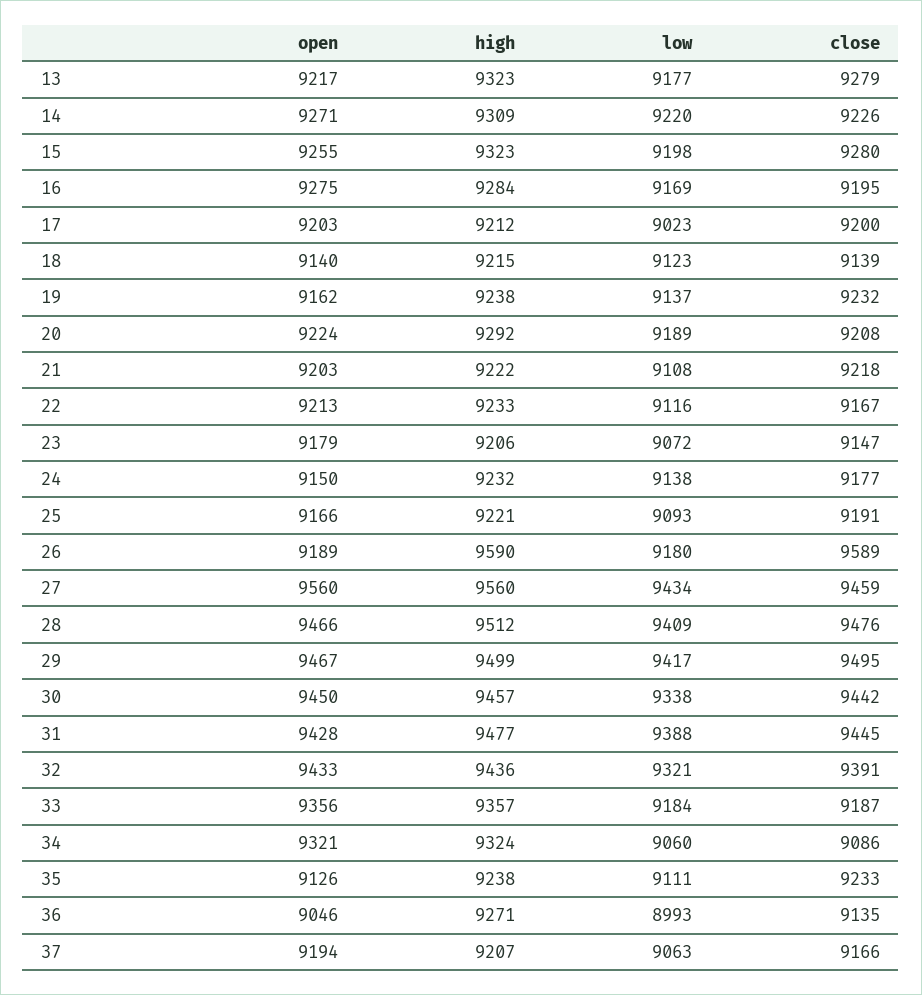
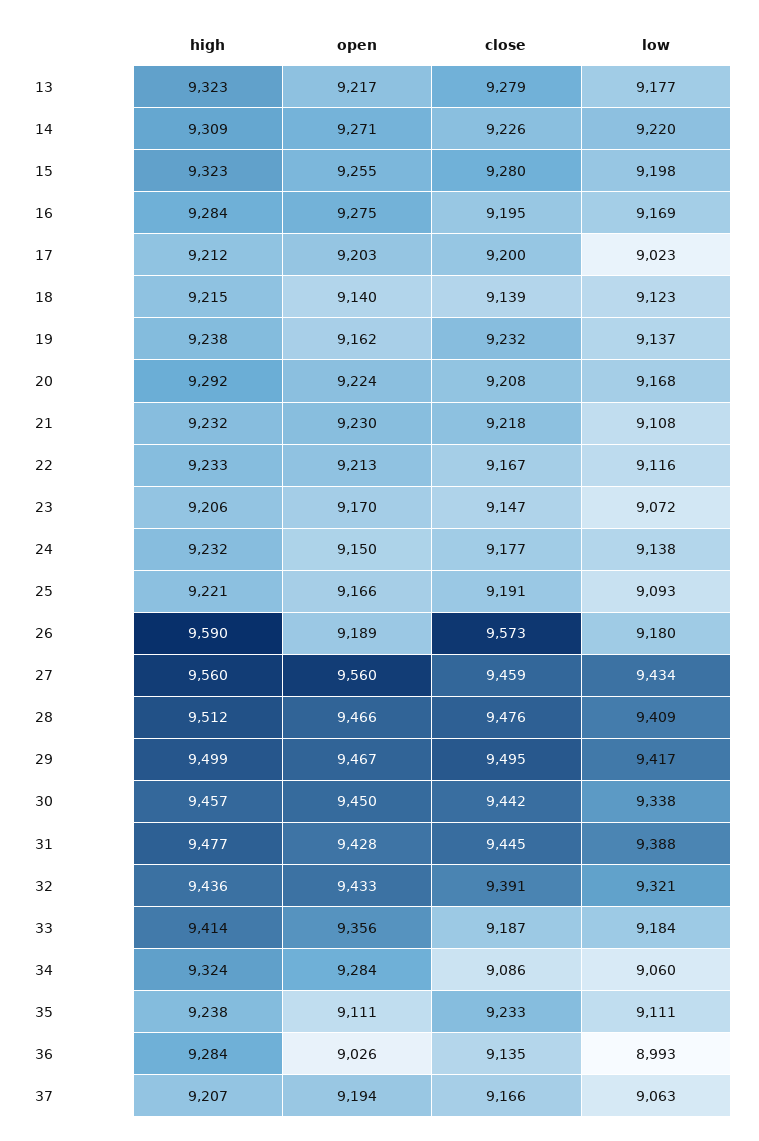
low, 20: 9189 -> 9168
open, 21: 9203 -> 9230
high, 21: 9222 -> 9232
open, 23: 9179 -> 9170
close, 26: 9589 -> 9573
high, 33: 9357 -> 9414
open, 34: 9321 -> 9284
open, 35: 9126 -> 9111
open, 36: 9046 -> 9026
high, 36: 9271 -> 9284

